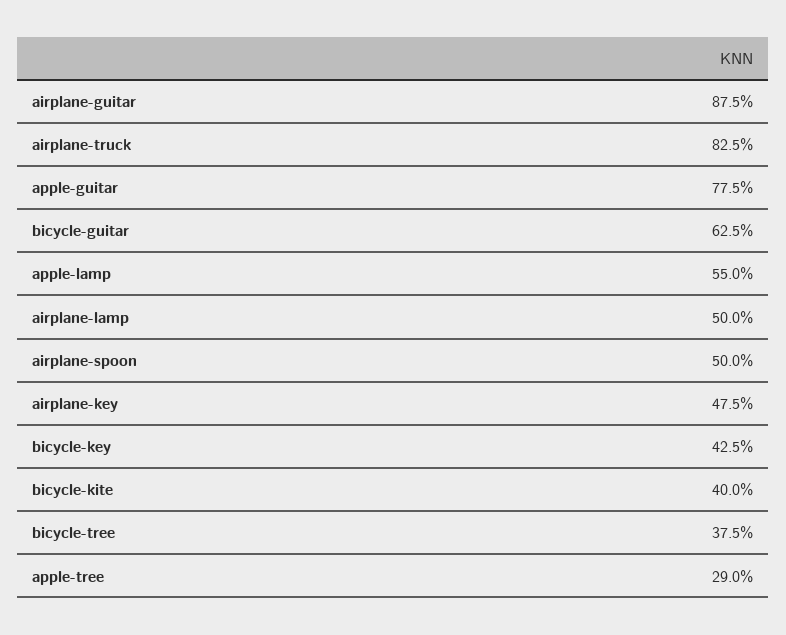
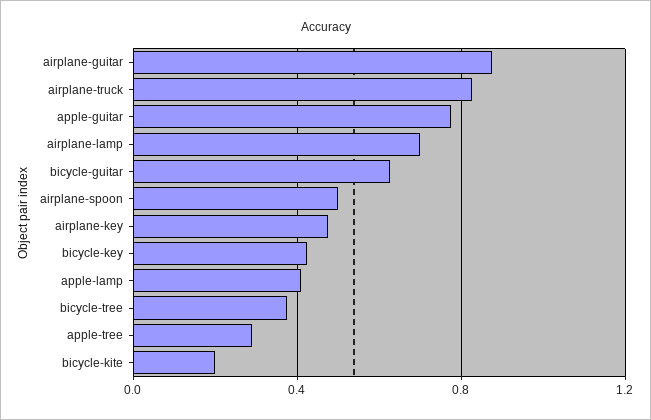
apple-lamp: 0.55 -> 0.4
airplane-lamp: 0.5 -> 0.7
bicycle-kite: 0.4 -> 0.2

